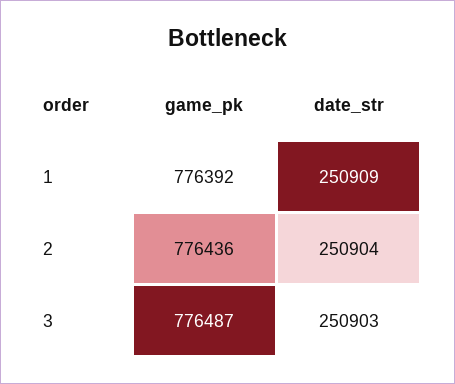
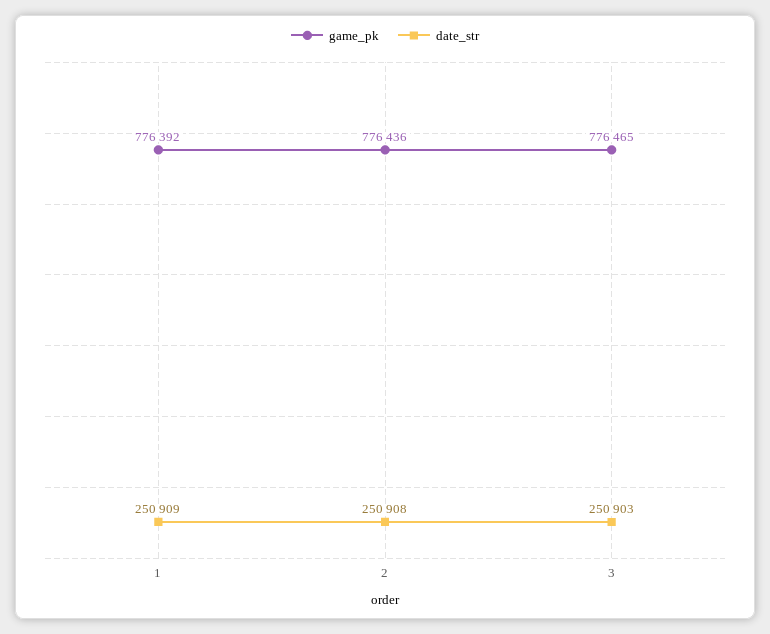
date_str, 2: 250904 -> 250908
game_pk, 3: 776487 -> 776465

